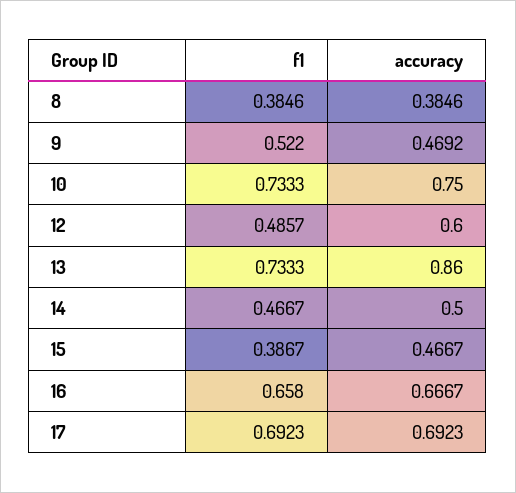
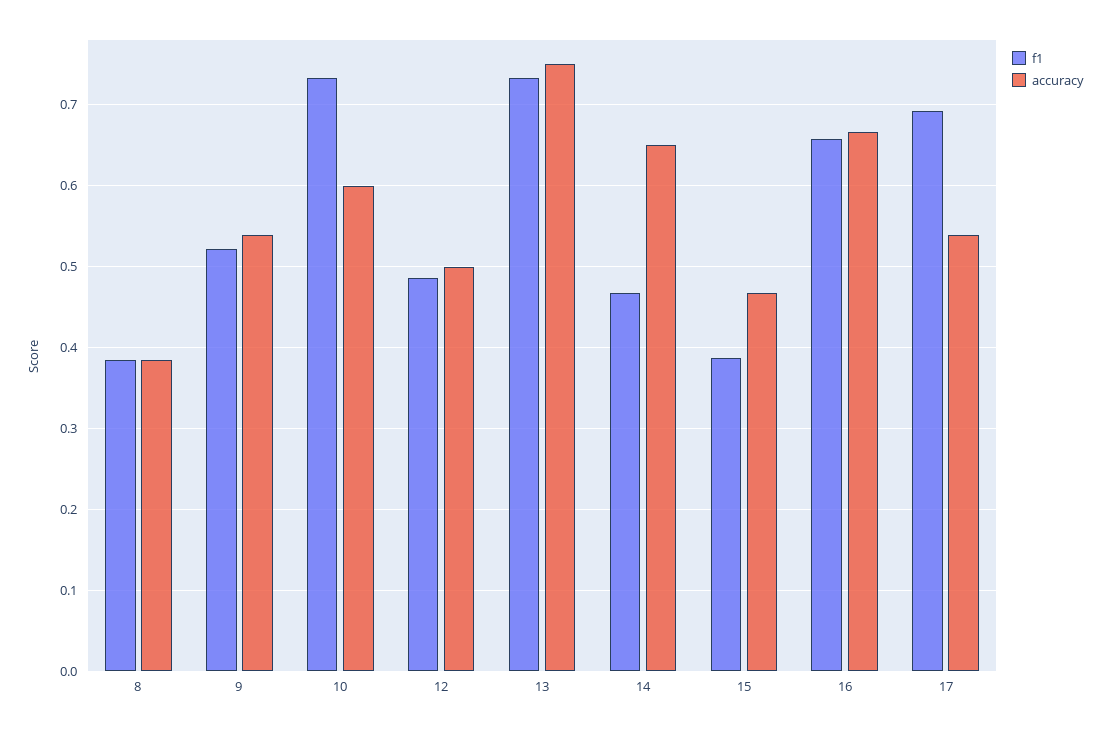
accuracy, 9: 0.4692 -> 0.54
accuracy, 10: 0.75 -> 0.6
accuracy, 12: 0.6 -> 0.5
accuracy, 13: 0.86 -> 0.75
accuracy, 14: 0.5 -> 0.65
accuracy, 17: 0.6923 -> 0.54

